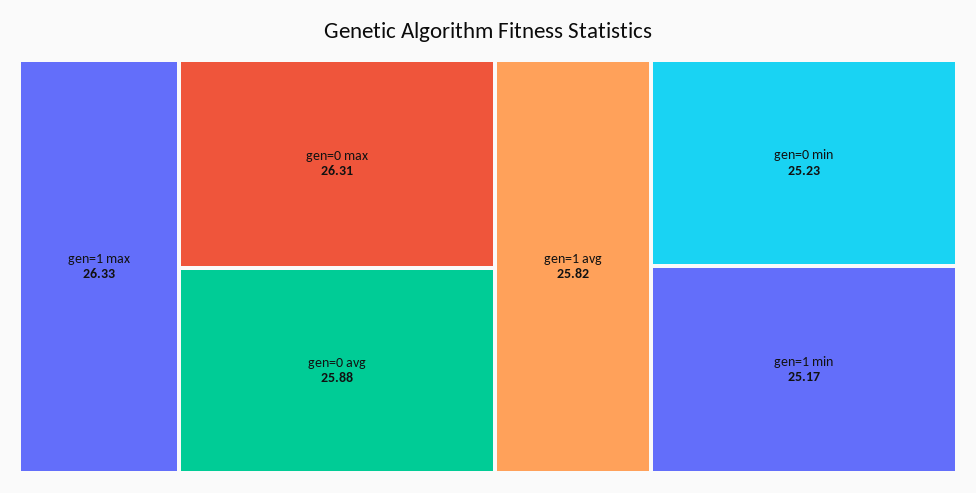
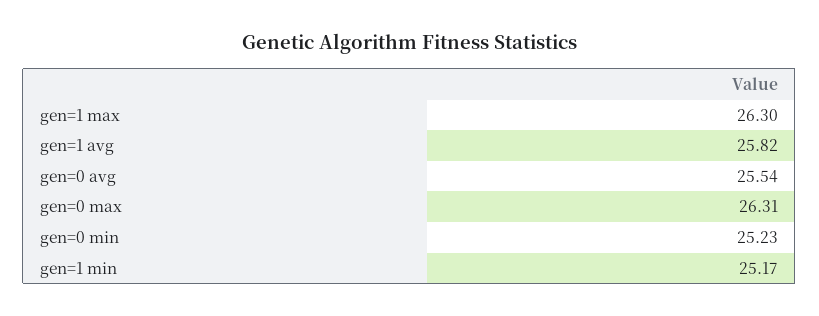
gen=1 max: 26.33 -> 26.3
gen=0 avg: 25.88 -> 25.54

